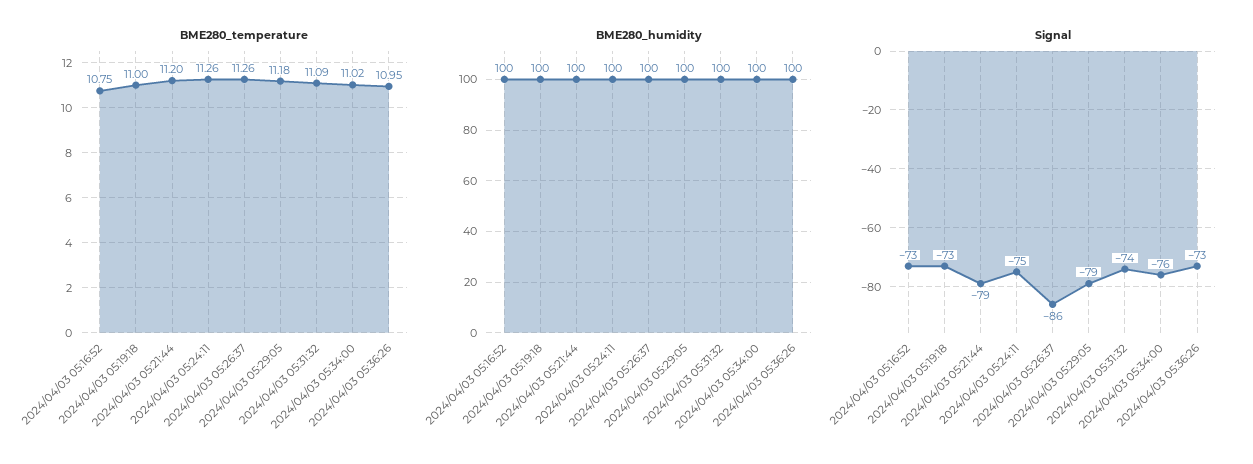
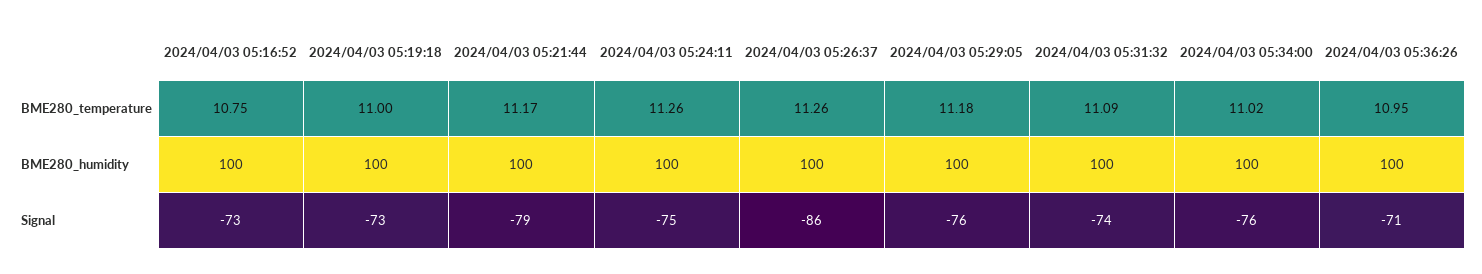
BME280_temperature, 2024/04/03 05:21:44: 11.2 -> 11.17
Signal, 2024/04/03 05:29:05: -79 -> -76
Signal, 2024/04/03 05:36:26: -73 -> -71

